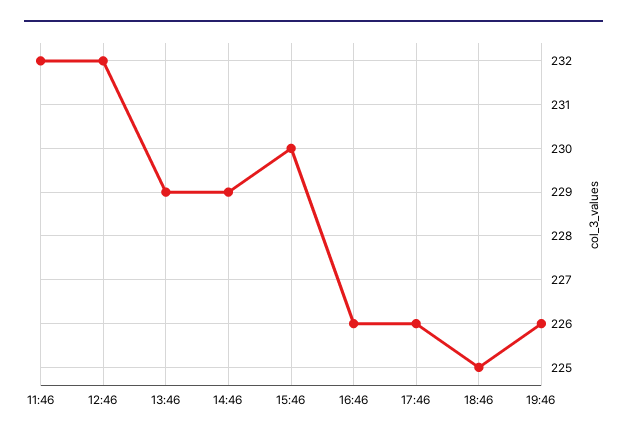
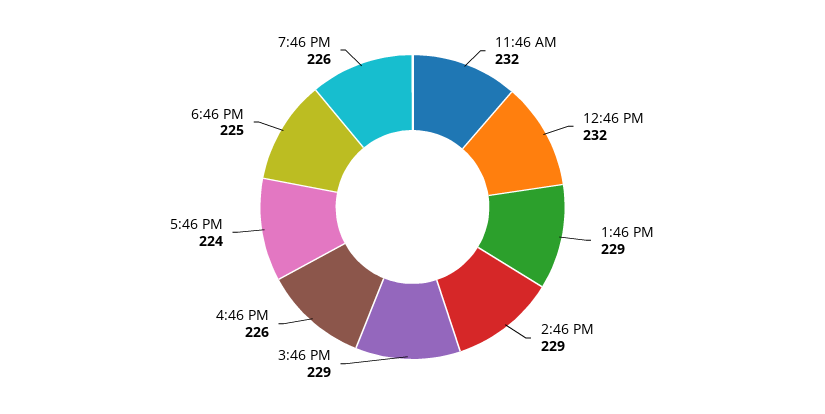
15:46: 230 -> 229
17:46: 226 -> 224

